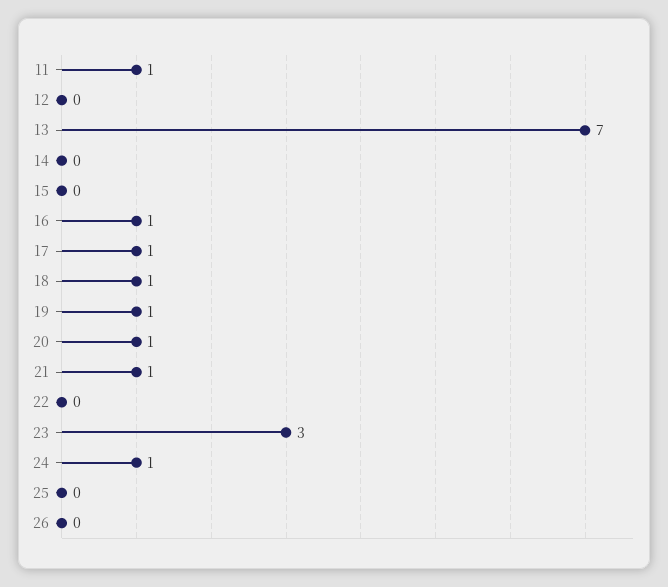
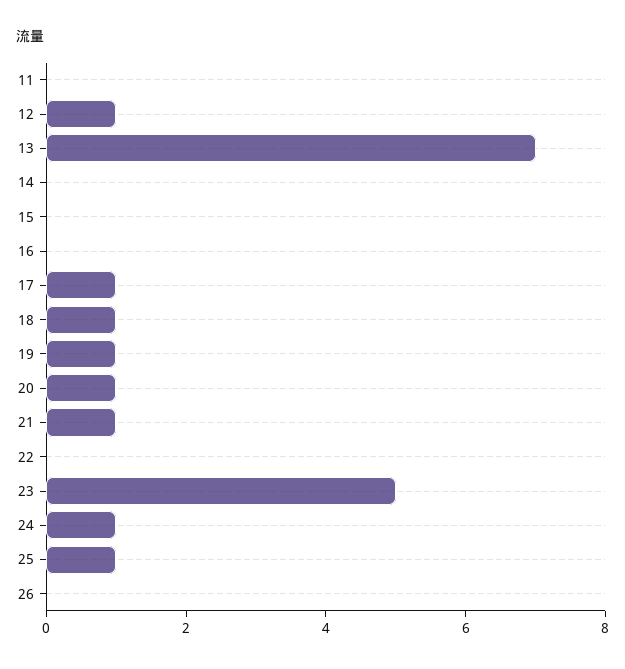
11: 1 -> 0
12: 0 -> 1
16: 1 -> 0
23: 3 -> 5
25: 0 -> 1

